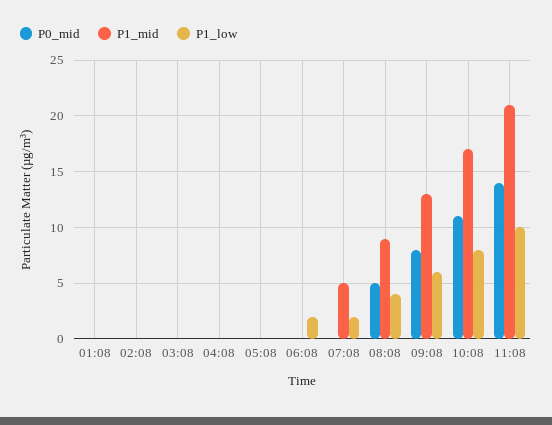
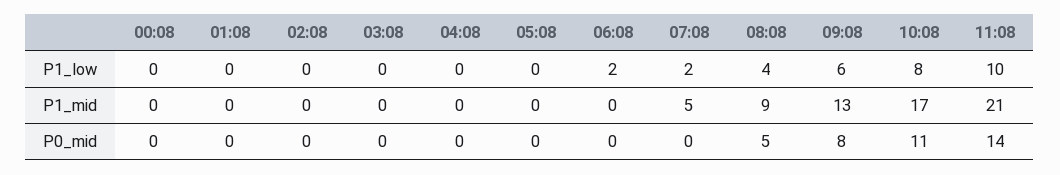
P1_low, 00:08: none -> 0
P1_mid, 00:08: none -> 0
P0_mid, 00:08: none -> 0

